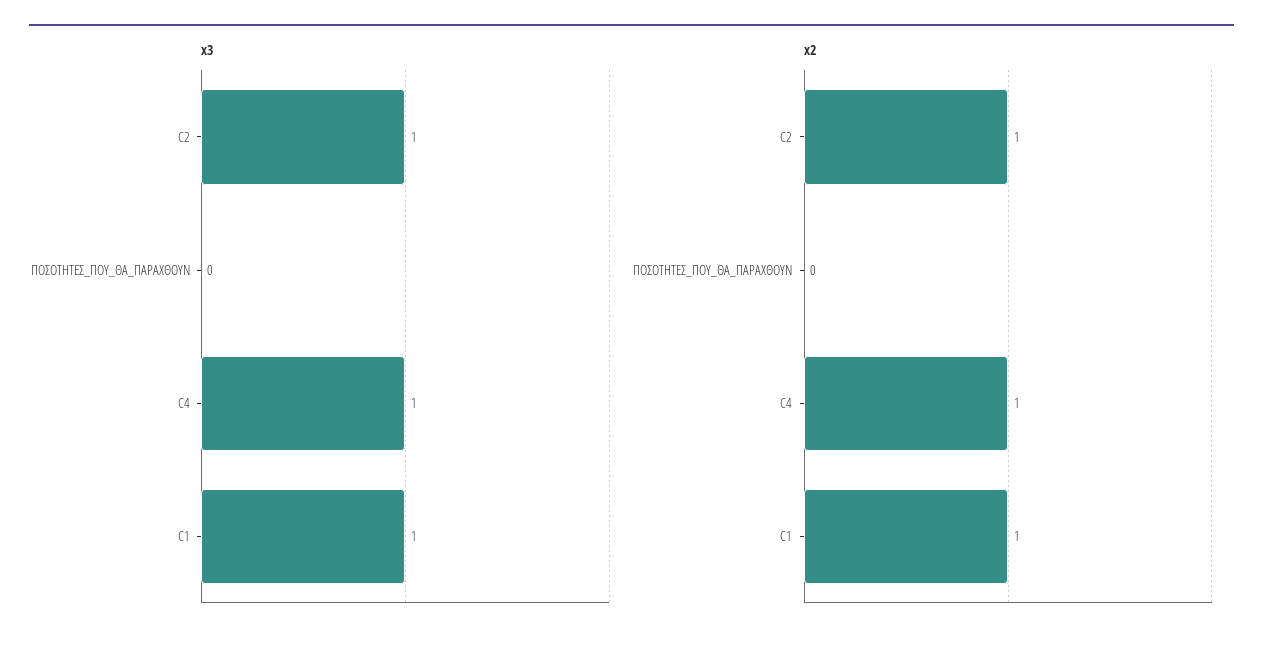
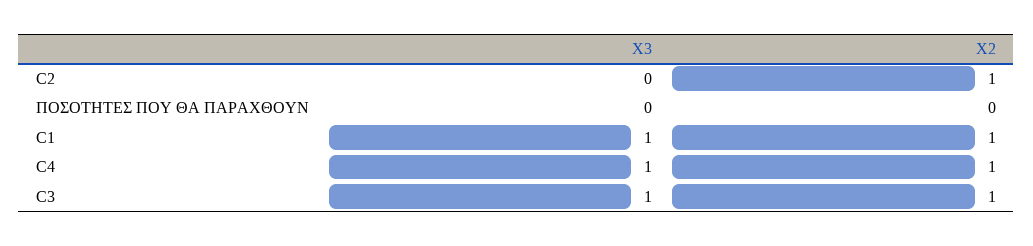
x3, C2: 1 -> 0
x3, C3: none -> 1
x2, C3: none -> 1

